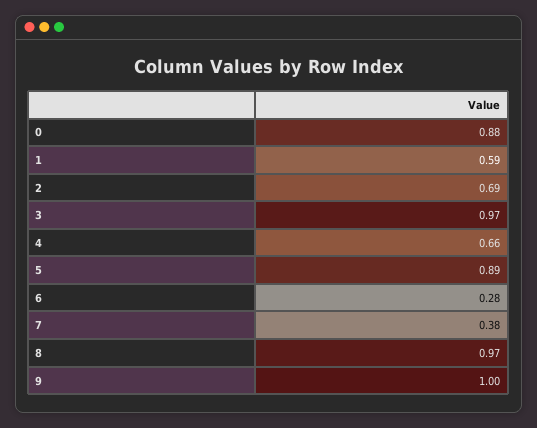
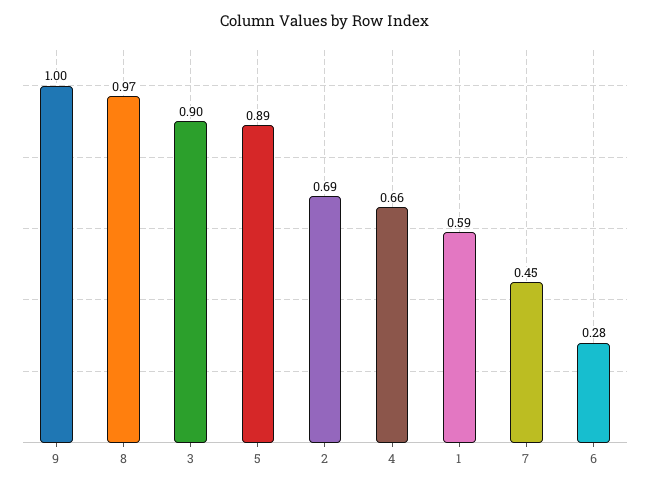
0: 0.88 -> none
3: 0.97 -> 0.9
7: 0.38 -> 0.45

